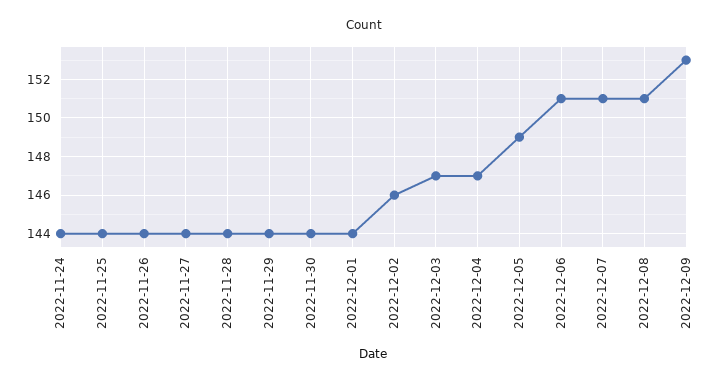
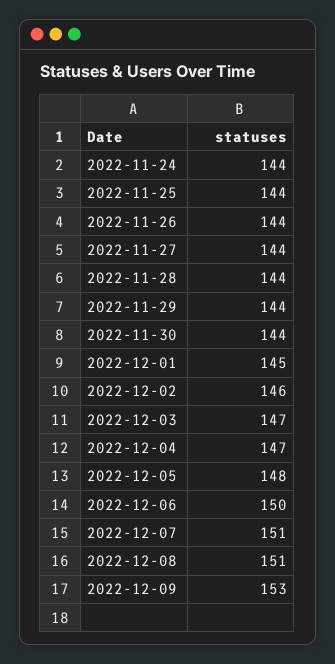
2022-12-01: 144 -> 145
2022-12-05: 149 -> 148
2022-12-06: 151 -> 150

